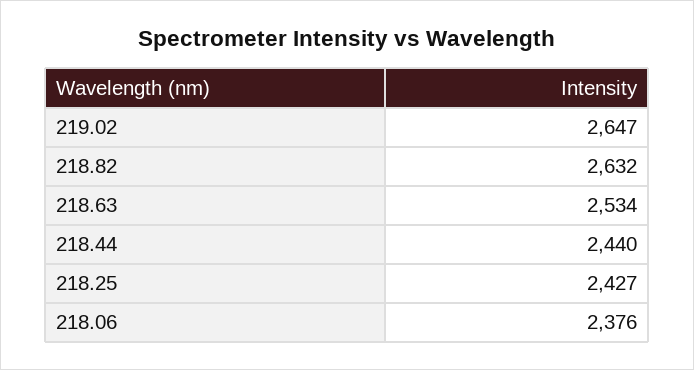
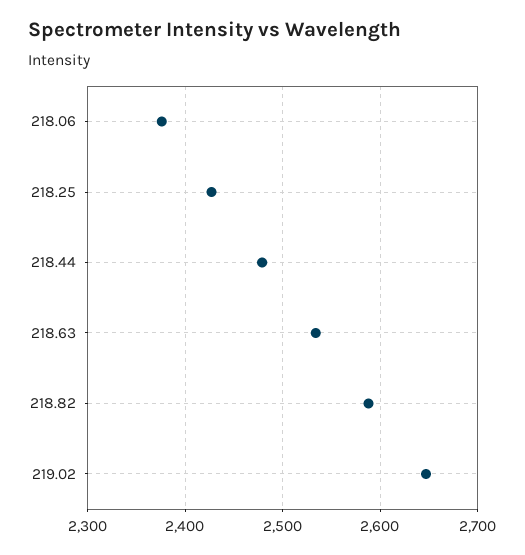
218.82: 2632 -> 2590
218.44: 2440 -> 2480

